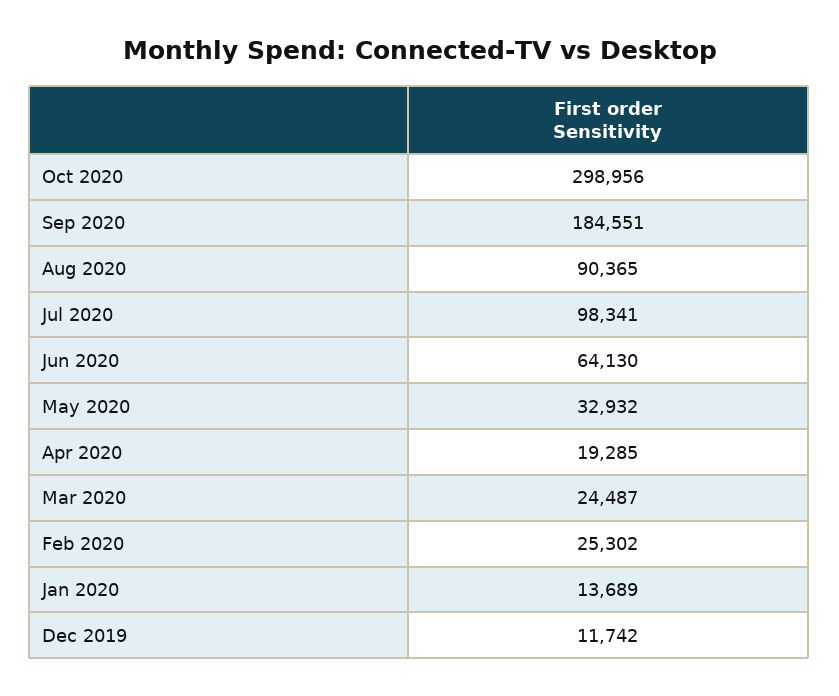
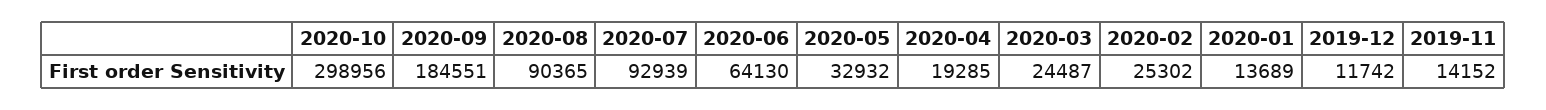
Jul 2020: 98341 -> 92939
2019-11: none -> 14152

